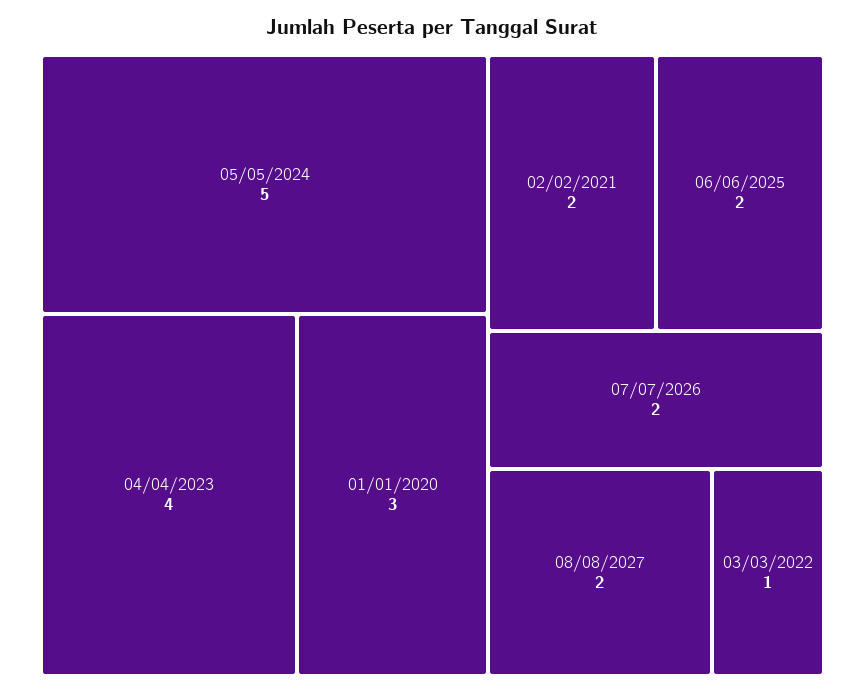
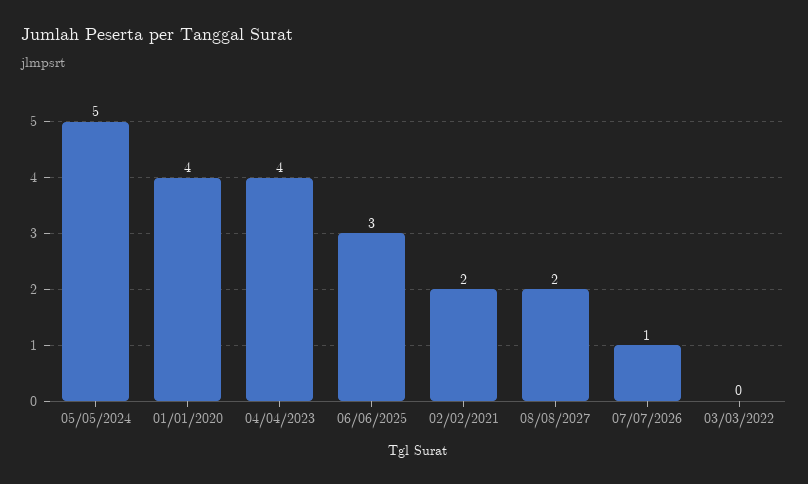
01/01/2020: 3 -> 4
06/06/2025: 2 -> 3
07/07/2026: 2 -> 1
03/03/2022: 1 -> 0

